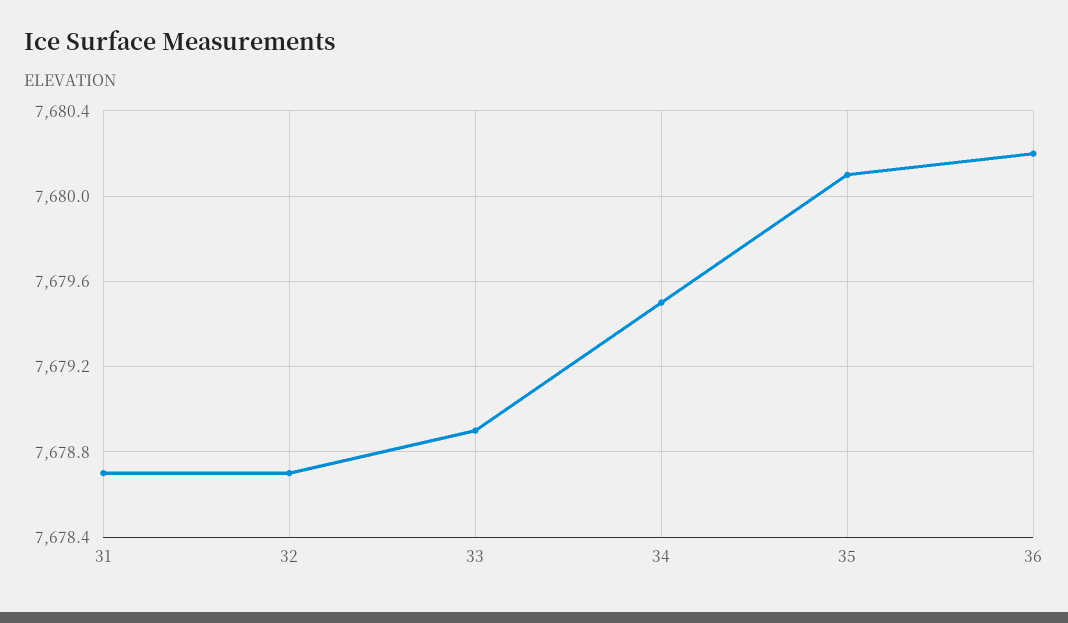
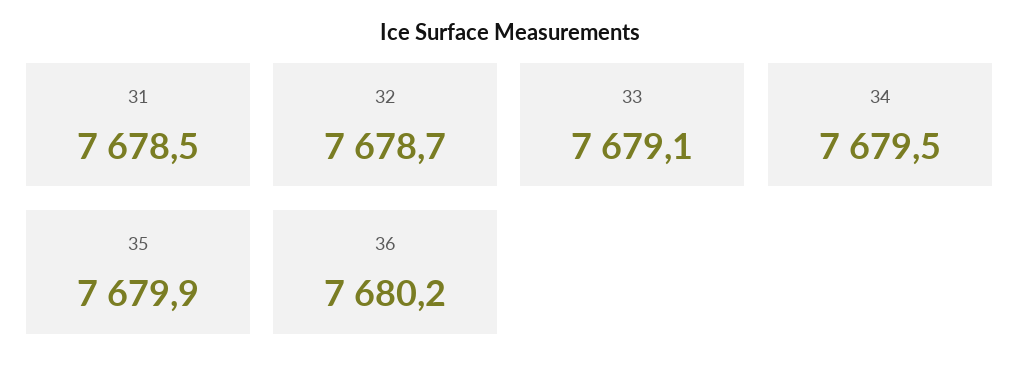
31: 7678.7 -> 7678.5
33: 7678.9 -> 7679.1
35: 7680.1 -> 7679.9

